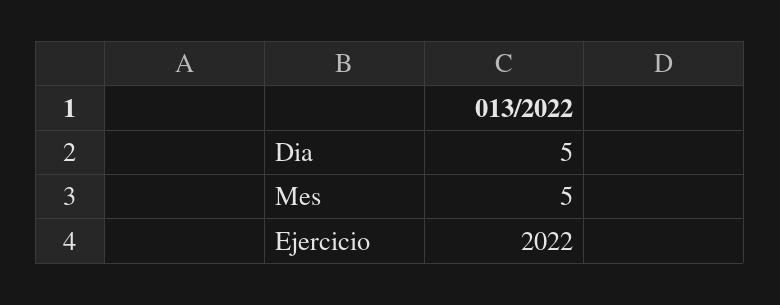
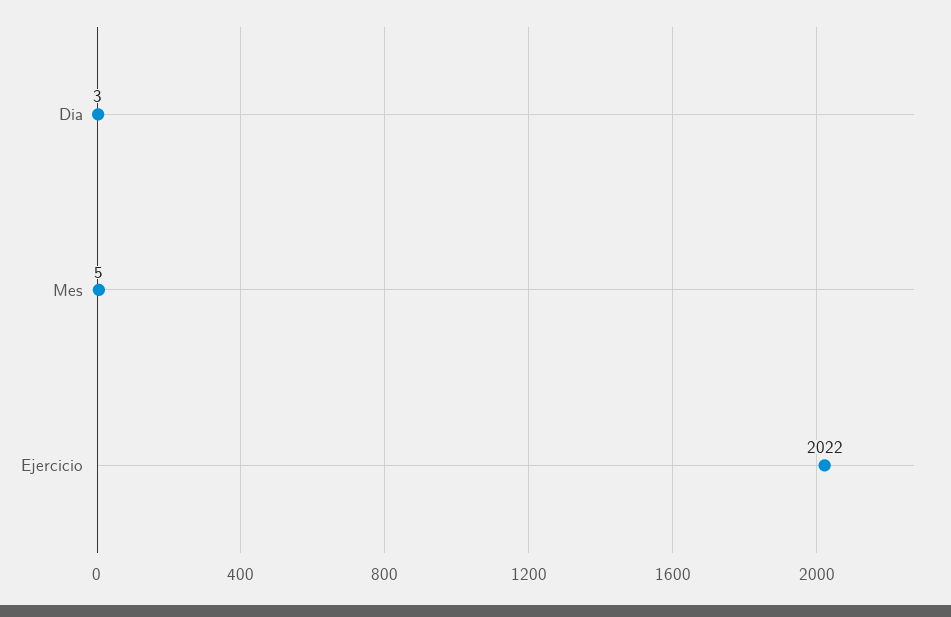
Dia: 5 -> 3

